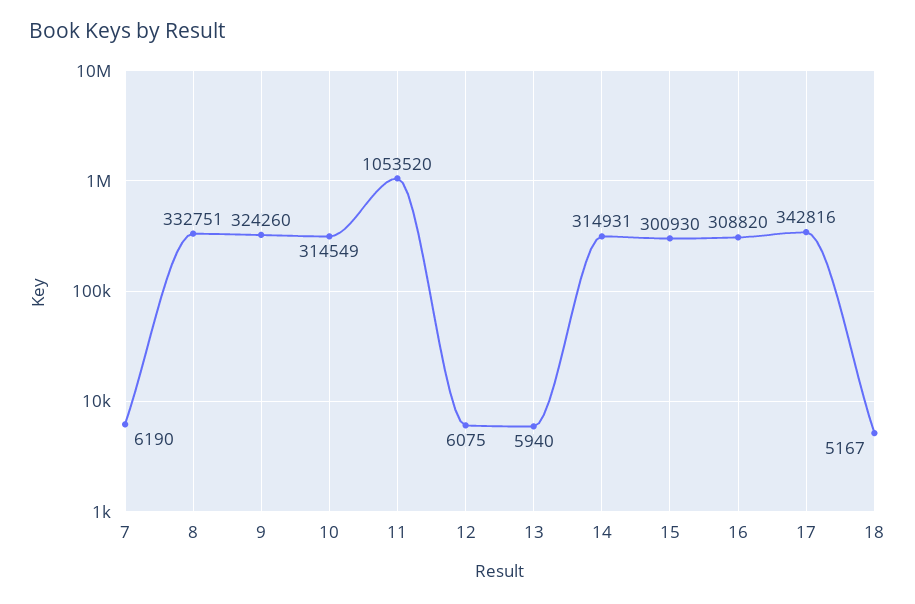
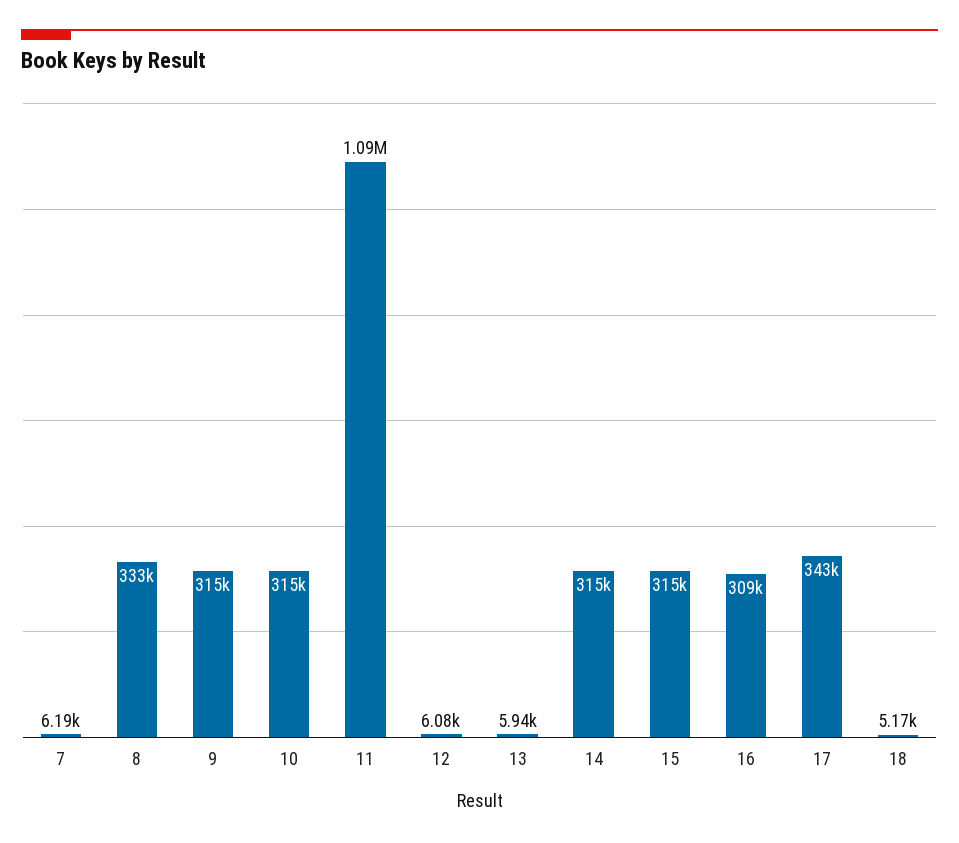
9: 324260 -> 315000
11: 1053520 -> 1090000
15: 300930 -> 315000

